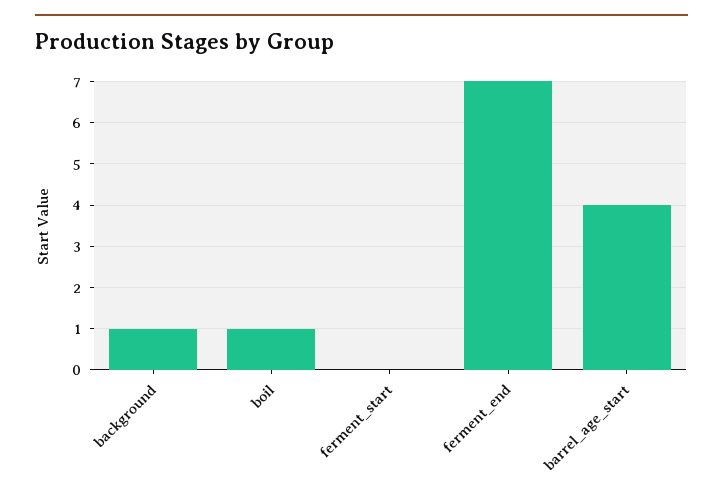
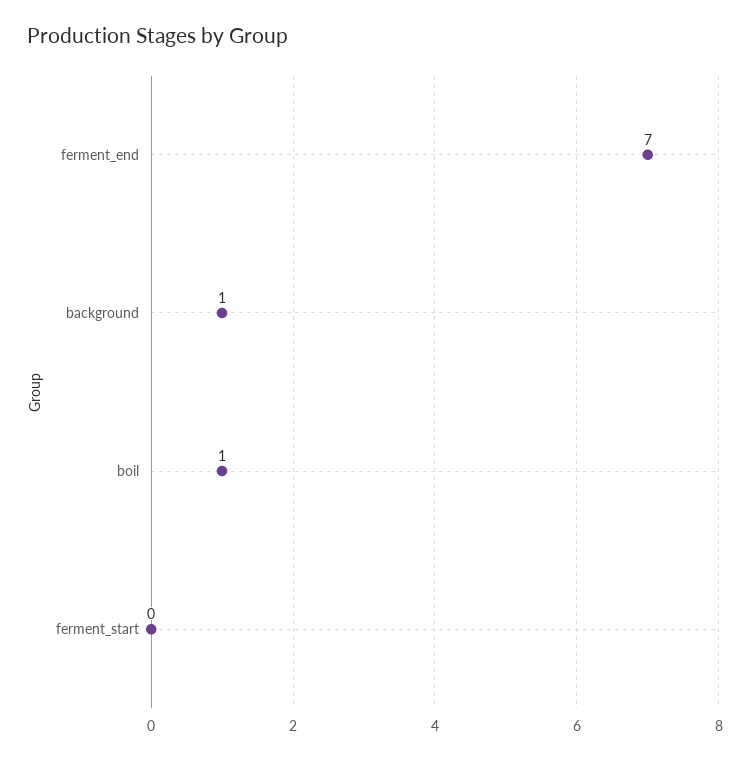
barrel_age_start: 4 -> none

